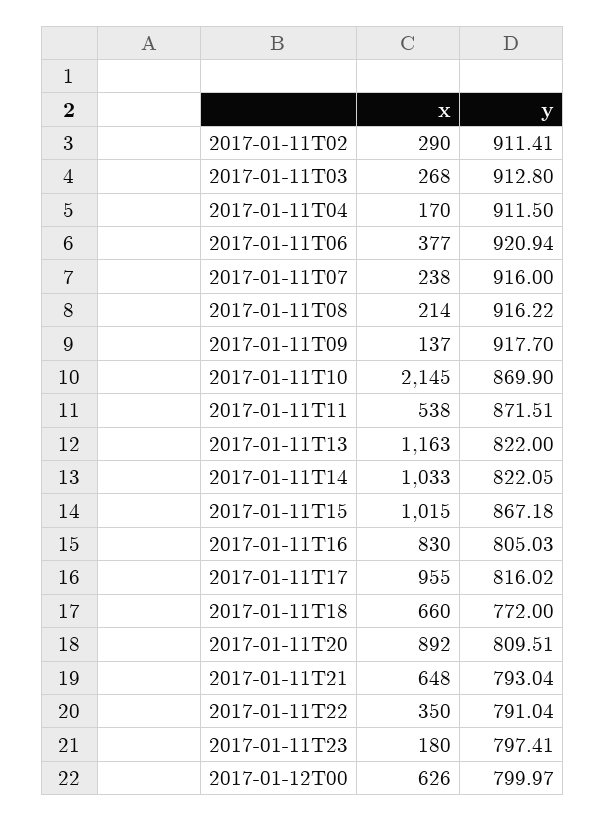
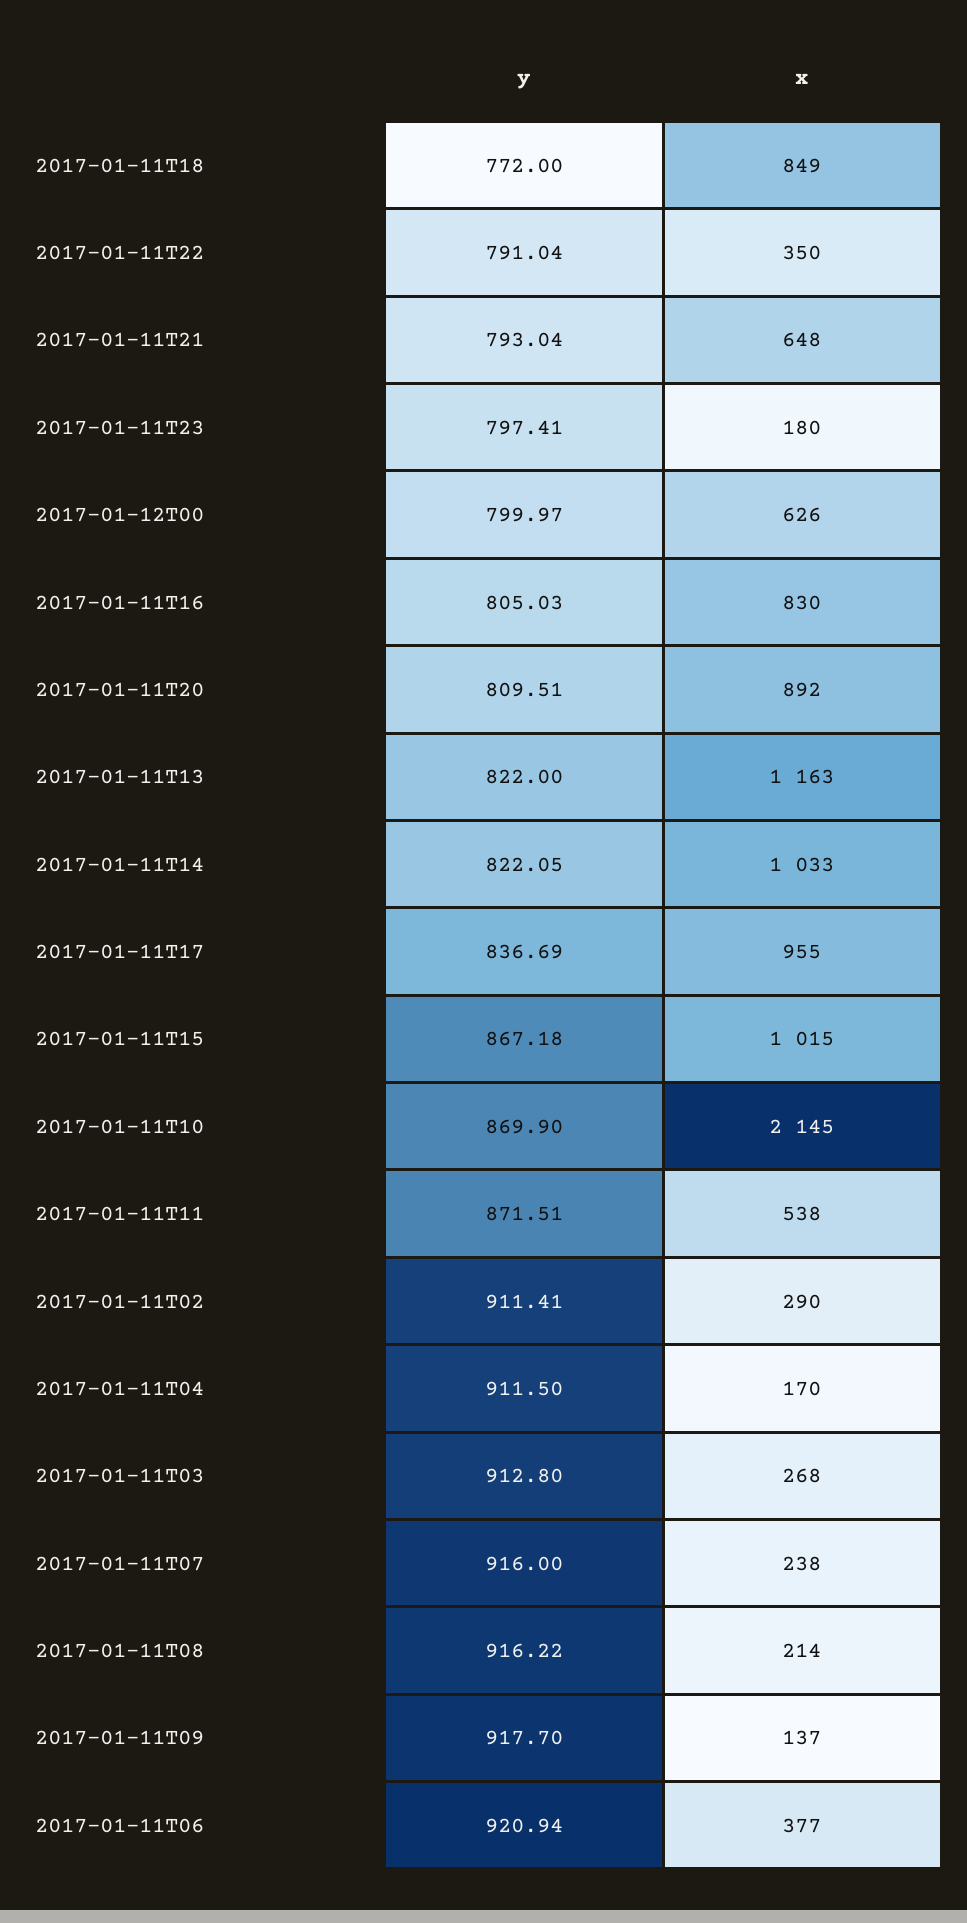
y, 2017-01-11T17: 816.02 -> 836.69
x, 2017-01-11T18: 660 -> 849

